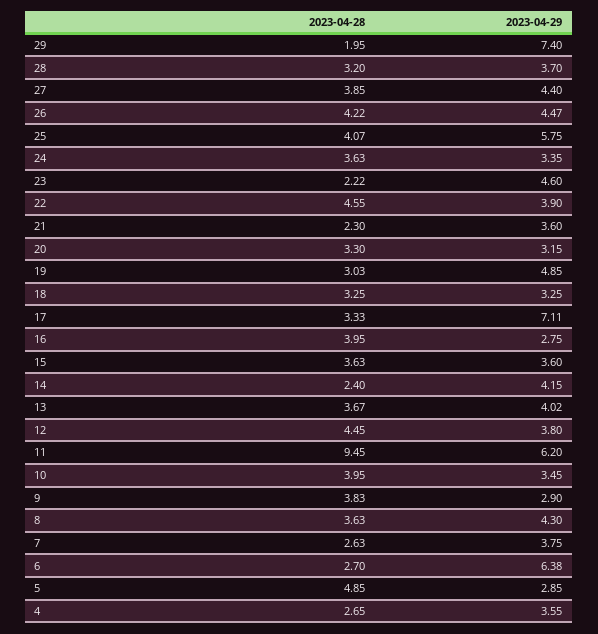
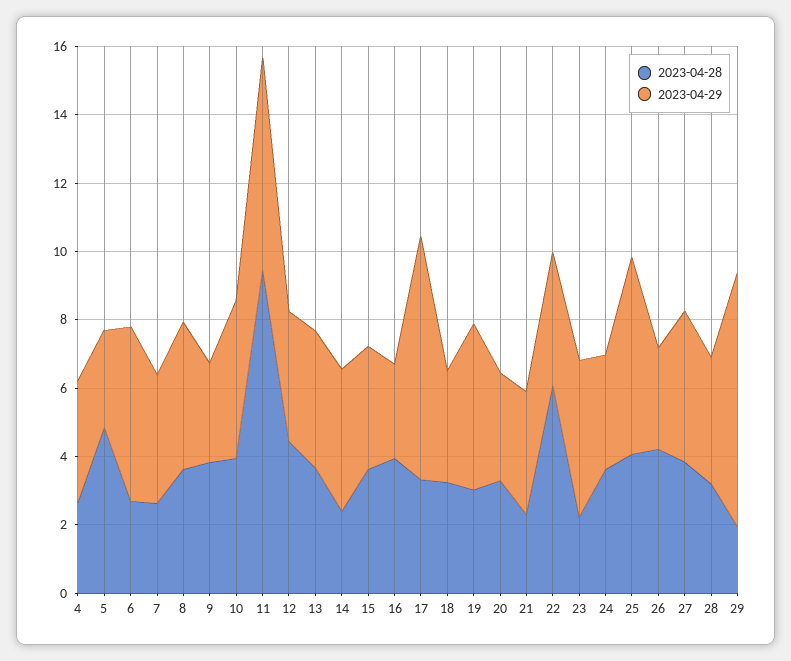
2023-04-29, 26: 4.47 -> 3
2023-04-28, 22: 4.55 -> 6
2023-04-29, 10: 3.45 -> 4.5
2023-04-29, 6: 6.38 -> 5

